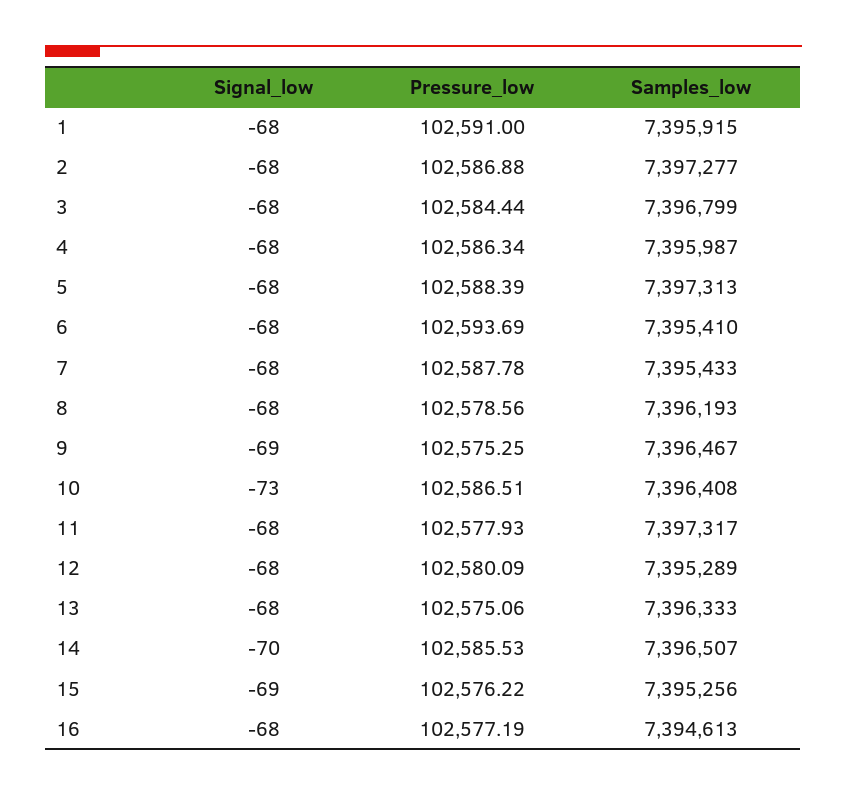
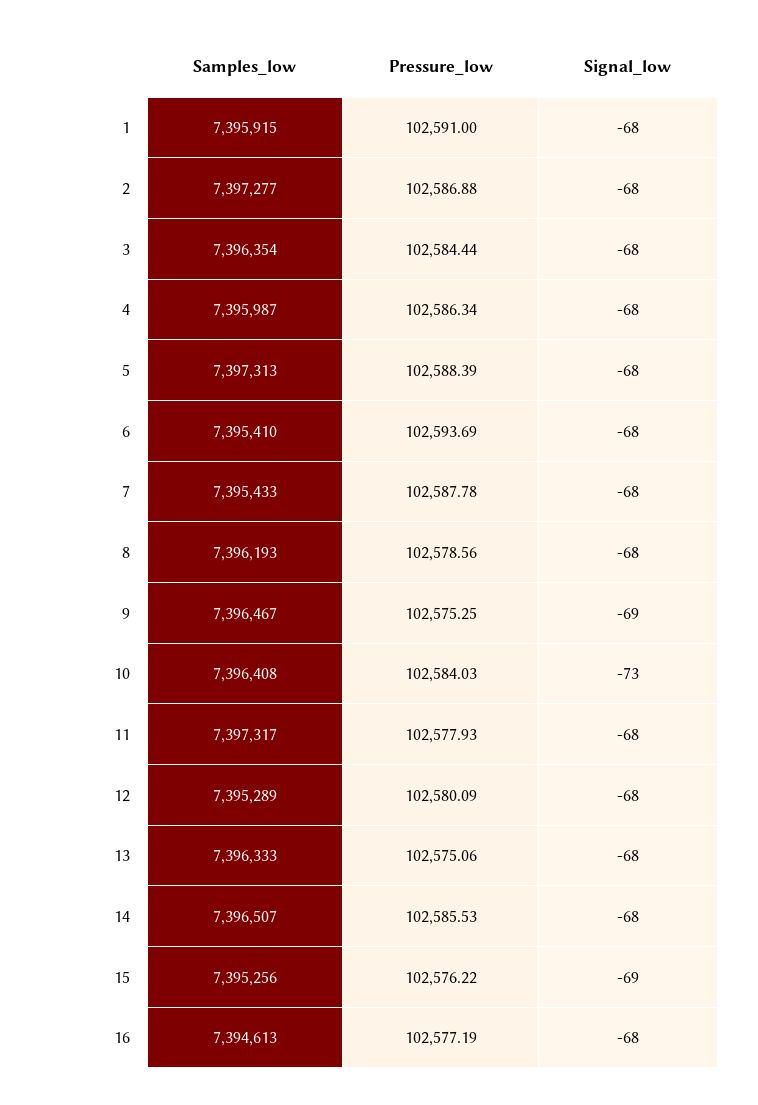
Samples_low, 3: 7396799 -> 7396354
Pressure_low, 10: 102586.51 -> 102584.03
Signal_low, 14: -70 -> -68

